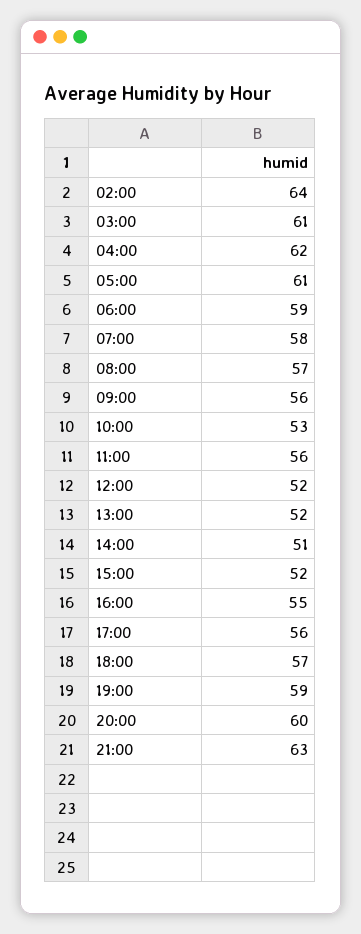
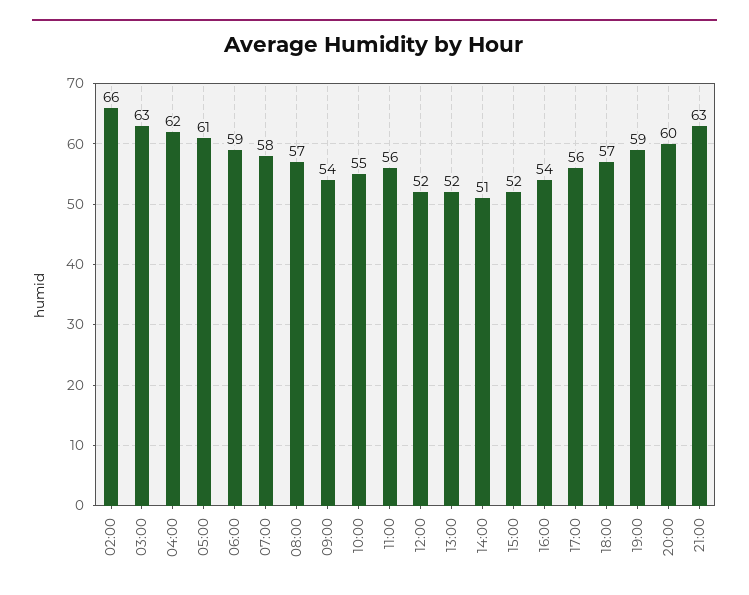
02:00: 64 -> 66
03:00: 61 -> 63
09:00: 56 -> 54
10:00: 53 -> 55
16:00: 55 -> 54

